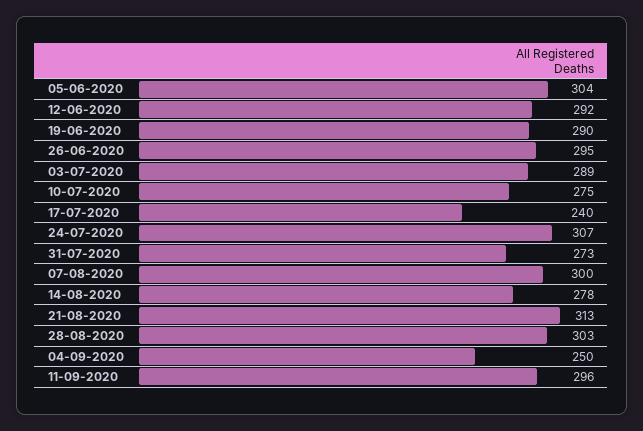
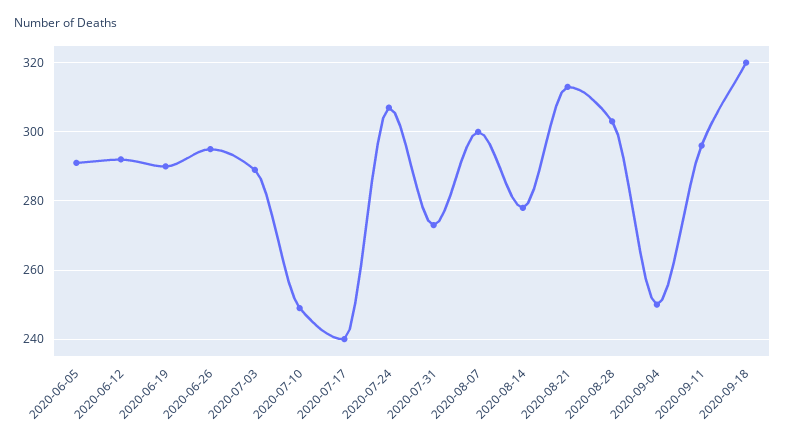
05-06-2020: 304 -> 290
10-07-2020: 275 -> 250
2020-09-18: none -> 320

